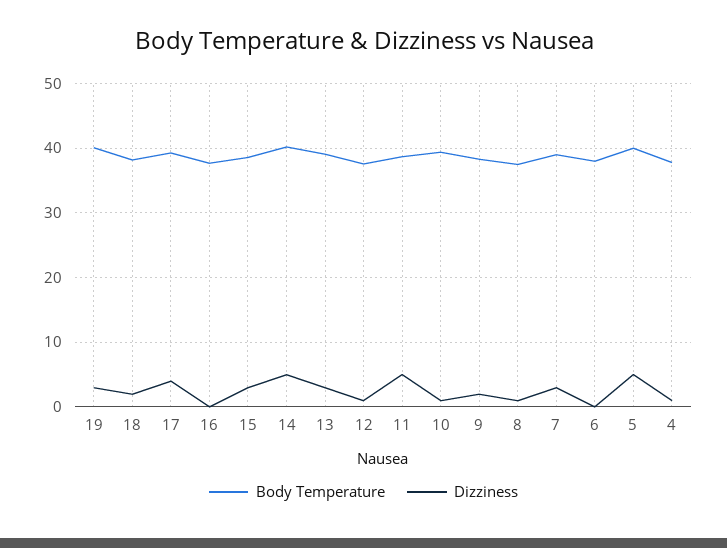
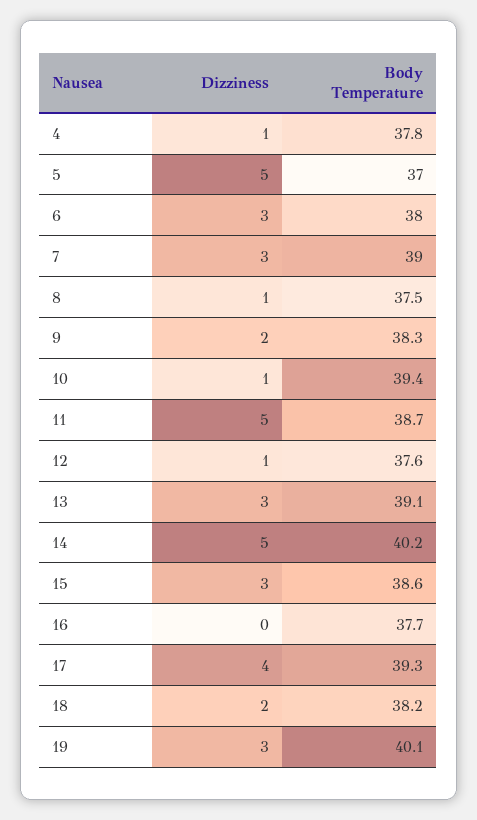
Dizziness, 6: 0 -> 3
Body Temperature, 5: 40 -> 37

